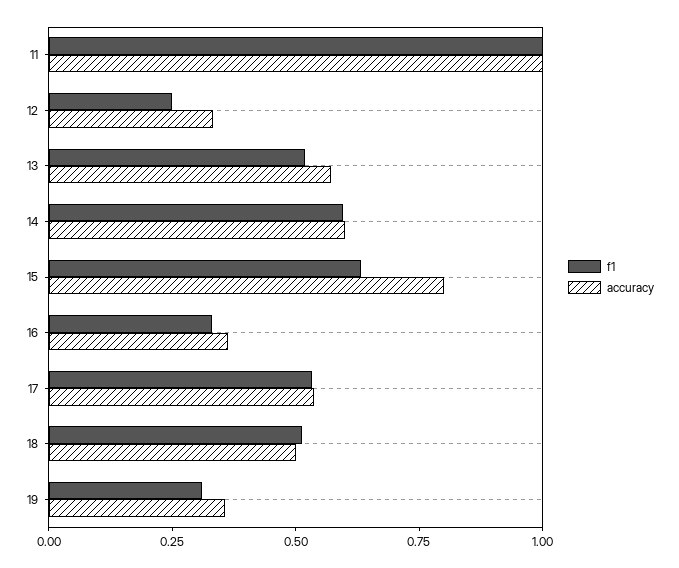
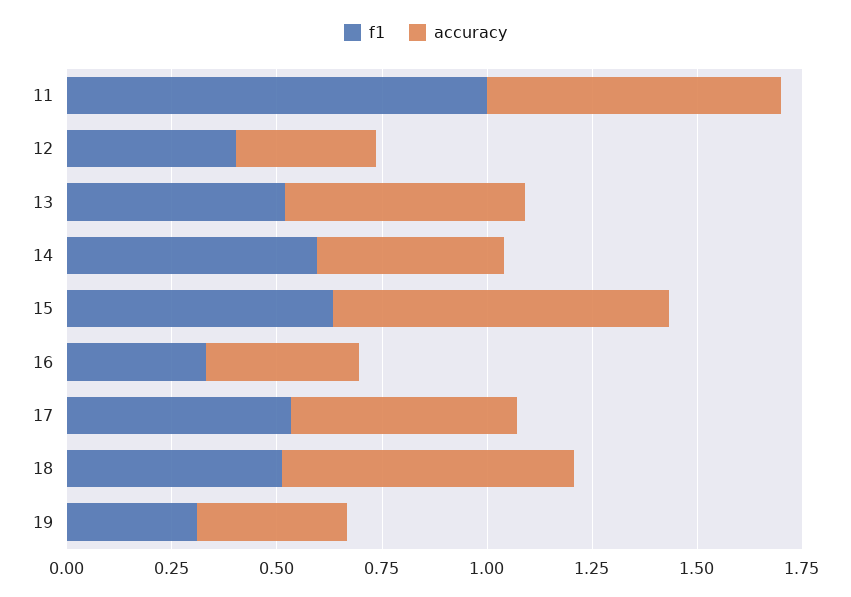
accuracy, 11: 1 -> 0.7
f1, 12: 0.25 -> 0.4
accuracy, 14: 0.6 -> 0.45
accuracy, 18: 0.5 -> 0.7

